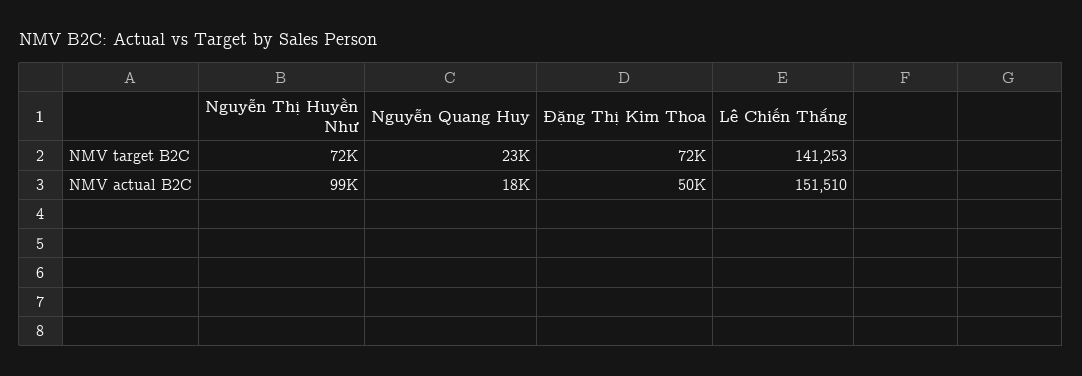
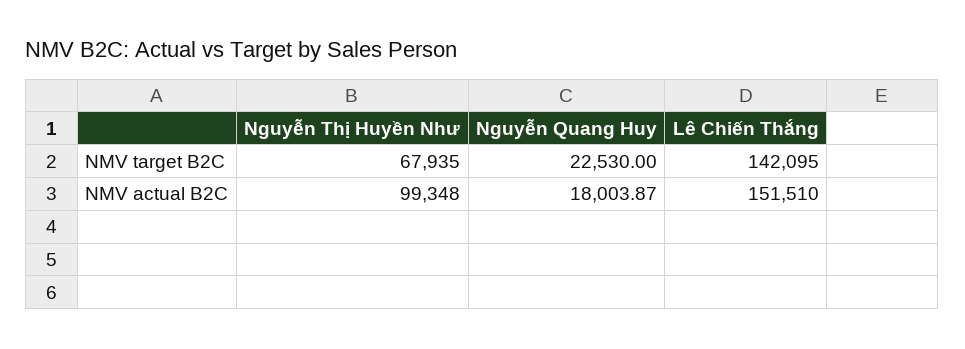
Nguyễn Thị Huyền Như, NMV target B2C: 72000 -> 67935
Đặng Thị Kim Thoa, NMV target B2C: 72000 -> none
Lê Chiến Thắng, NMV target B2C: 141253 -> 142095
Đặng Thị Kim Thoa, NMV actual B2C: 50000 -> none

